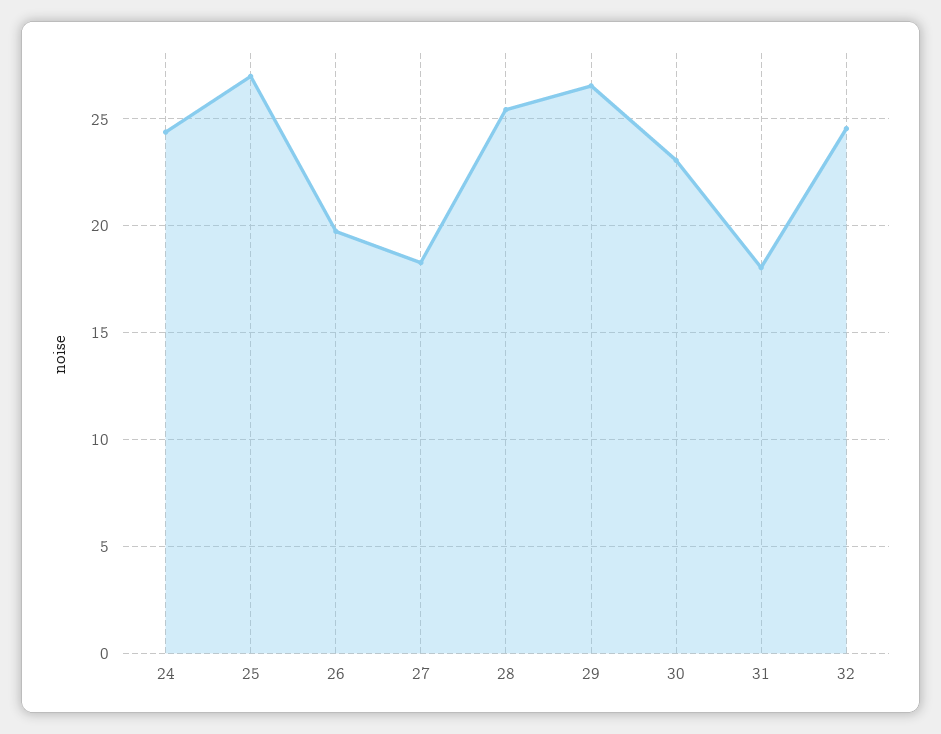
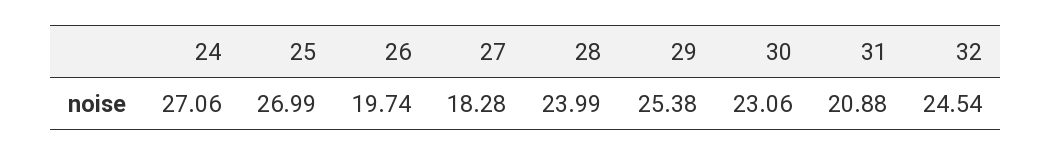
24: 24.5 -> 27.06
28: 25.5 -> 23.99
29: 26.5 -> 25.38
31: 18 -> 20.88

